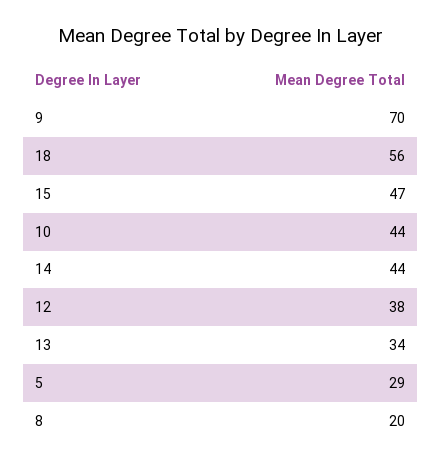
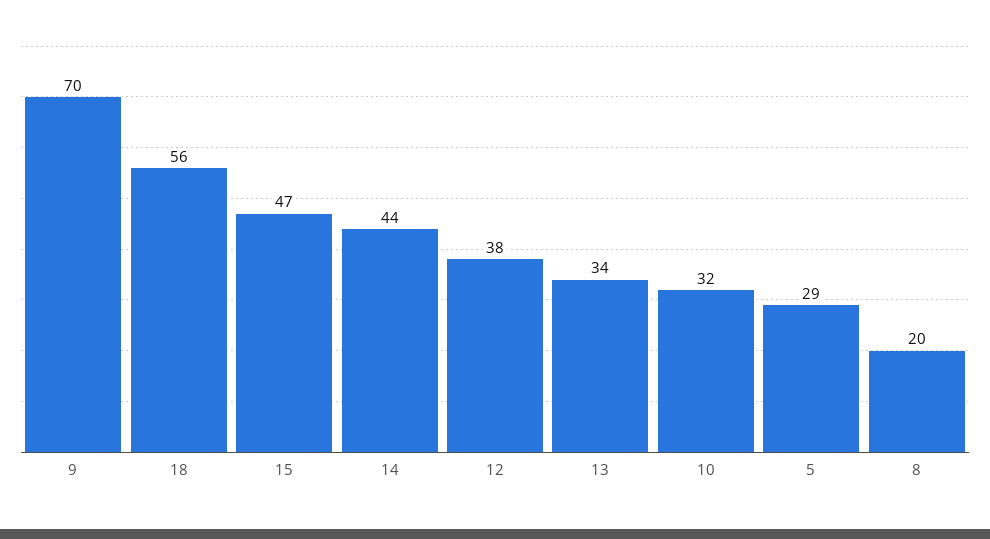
10: 44 -> 32

